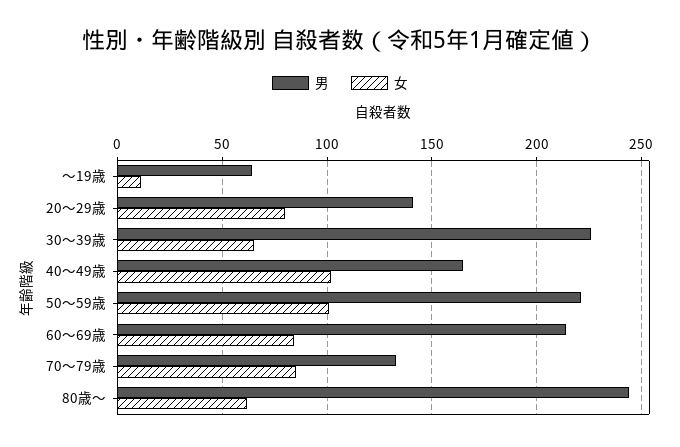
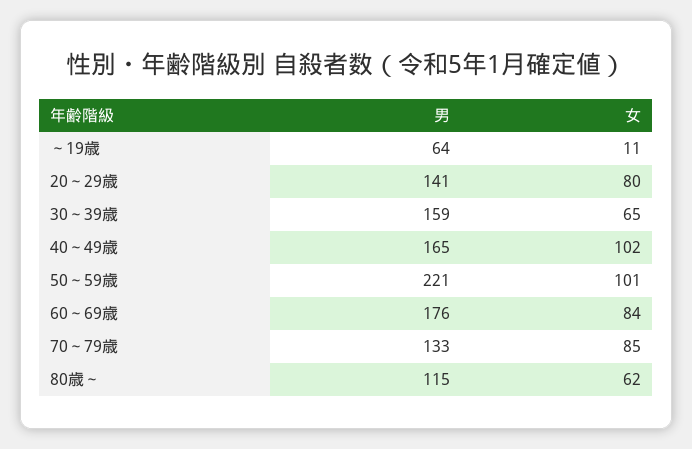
男, 30～39歳: 225 -> 159
男, 60～69歳: 215 -> 176
男, 80歳～: 245 -> 115

